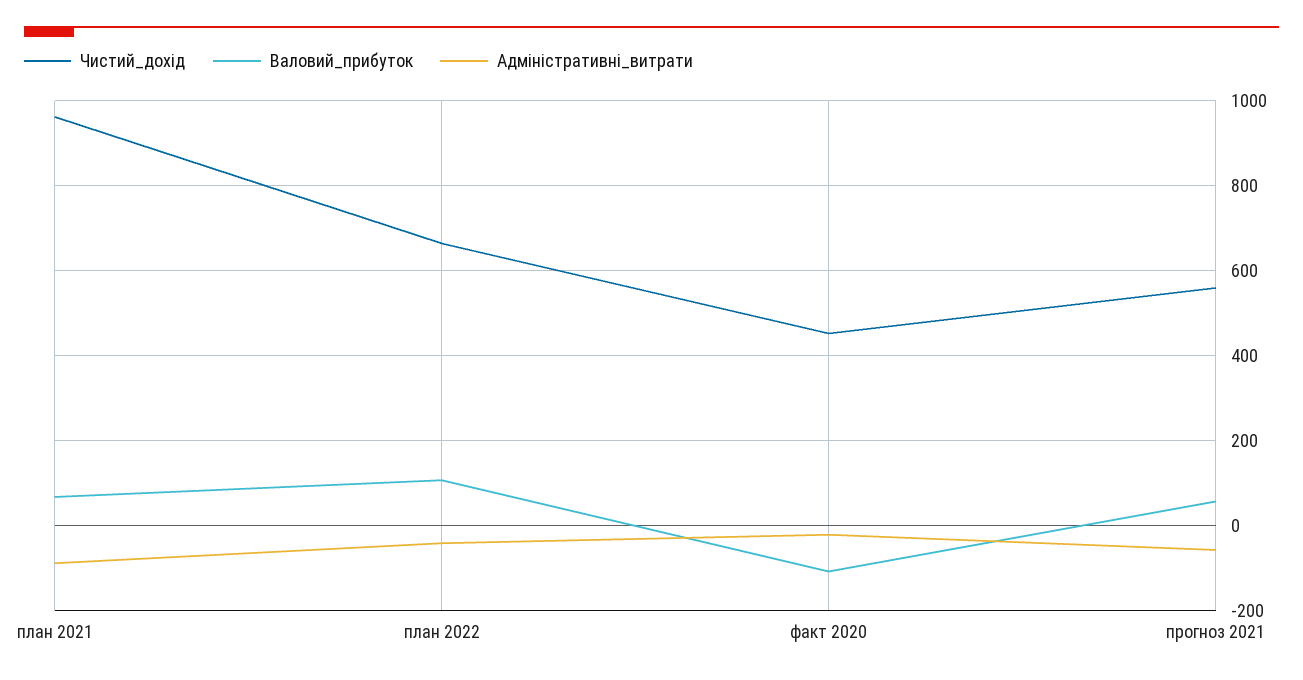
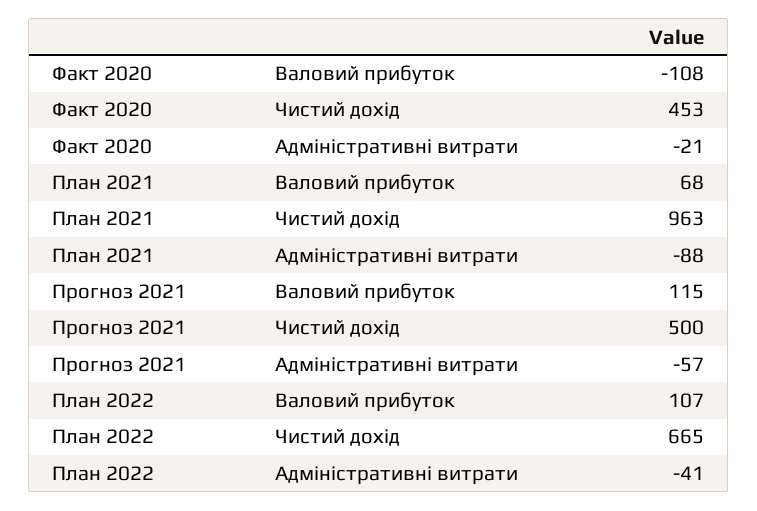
Чистий_дохід, прогноз 2021: 560 -> 500
Валовий_прибуток, прогноз 2021: 60 -> 115

